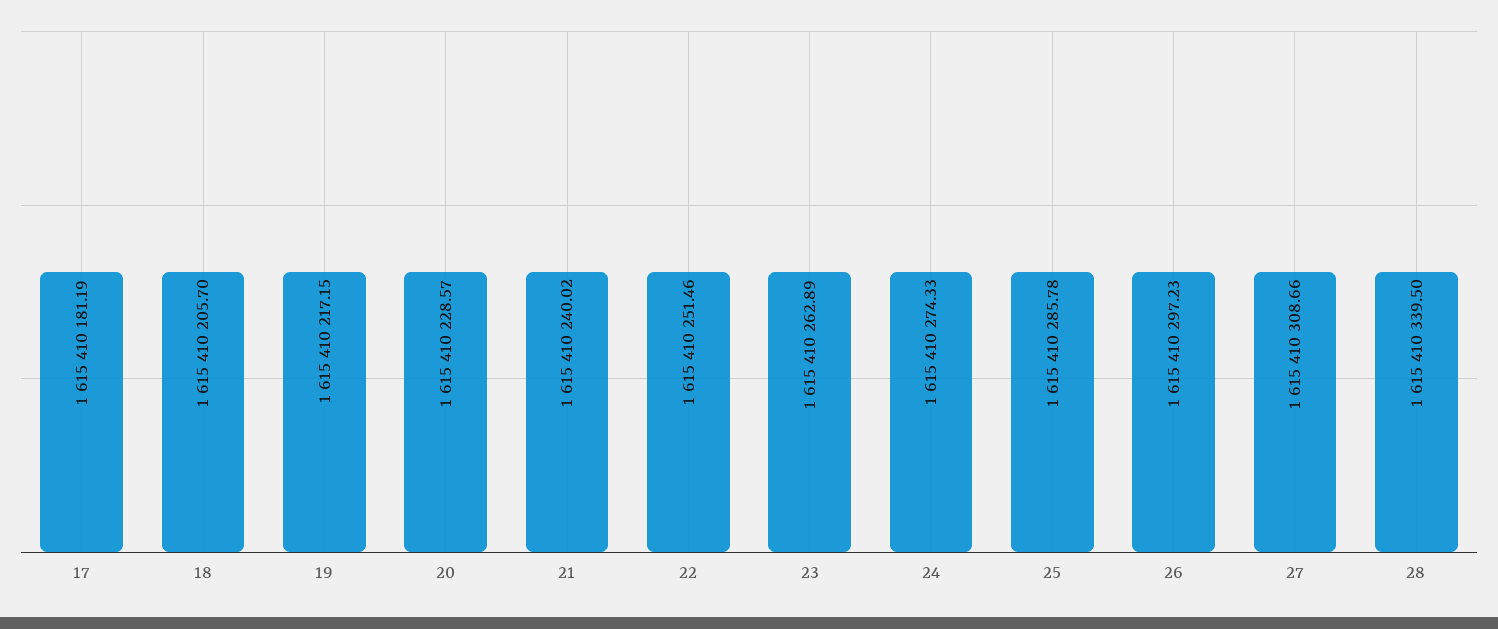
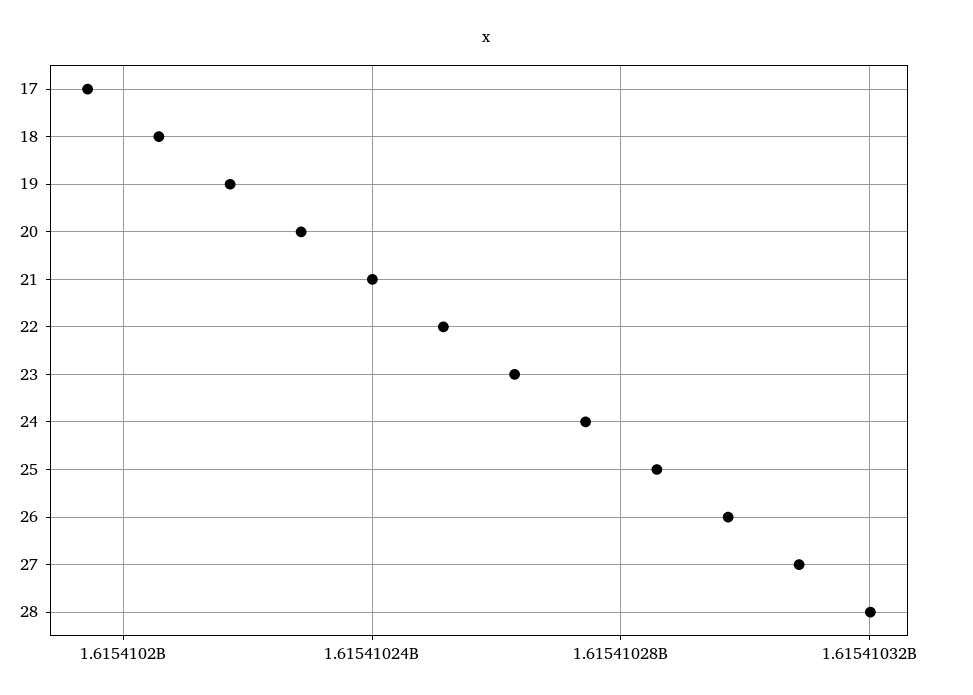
17: 1615410181.19 -> 1615410195
28: 1615410339.5 -> 1615410320

